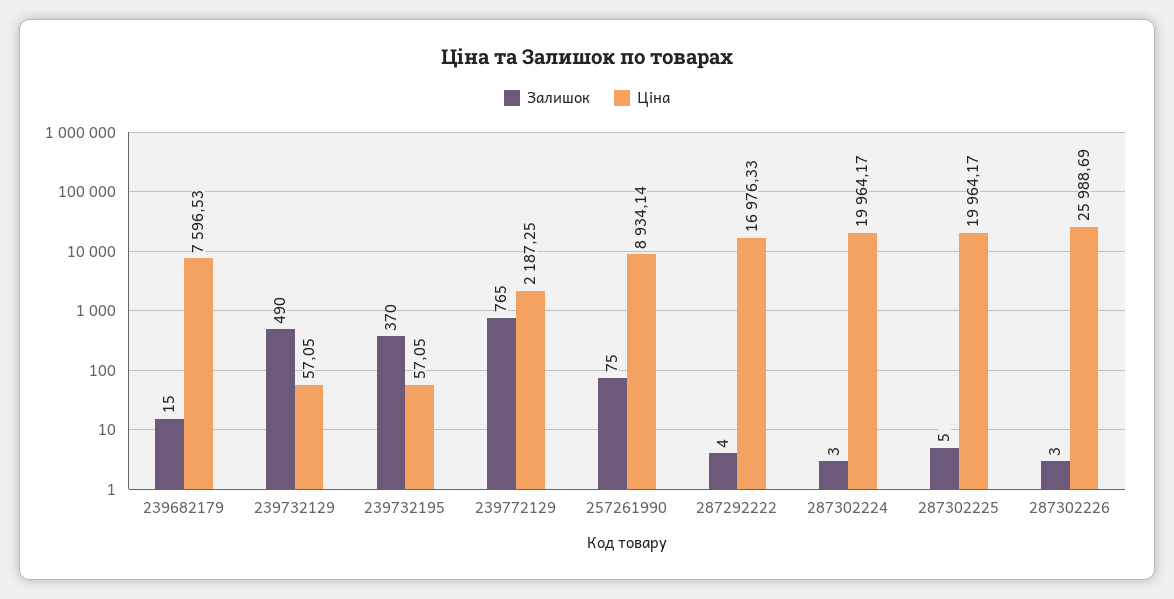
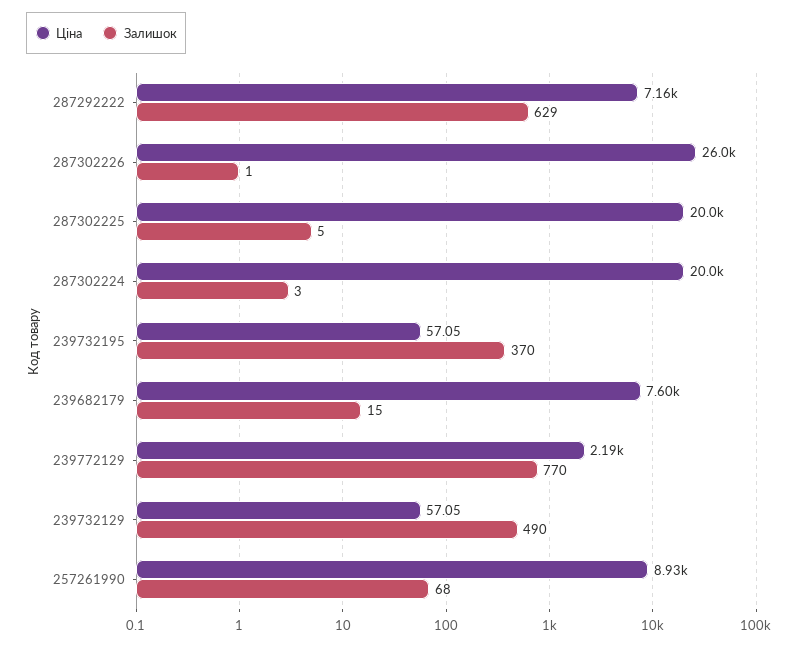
Залишок, 239772129: 765 -> 770
Залишок, 257261990: 75 -> 68
Залишок, 287292222: 4 -> 629
Ціна, 287292222: 16976.33 -> 7160
Залишок, 287302226: 3 -> 1

